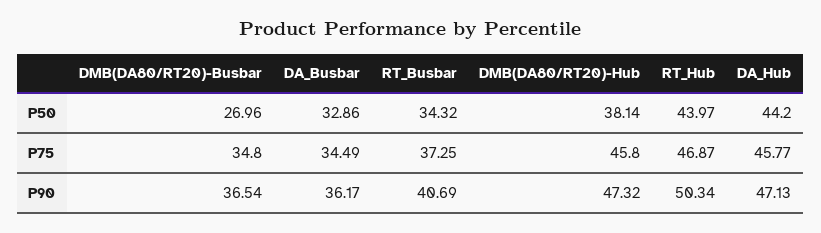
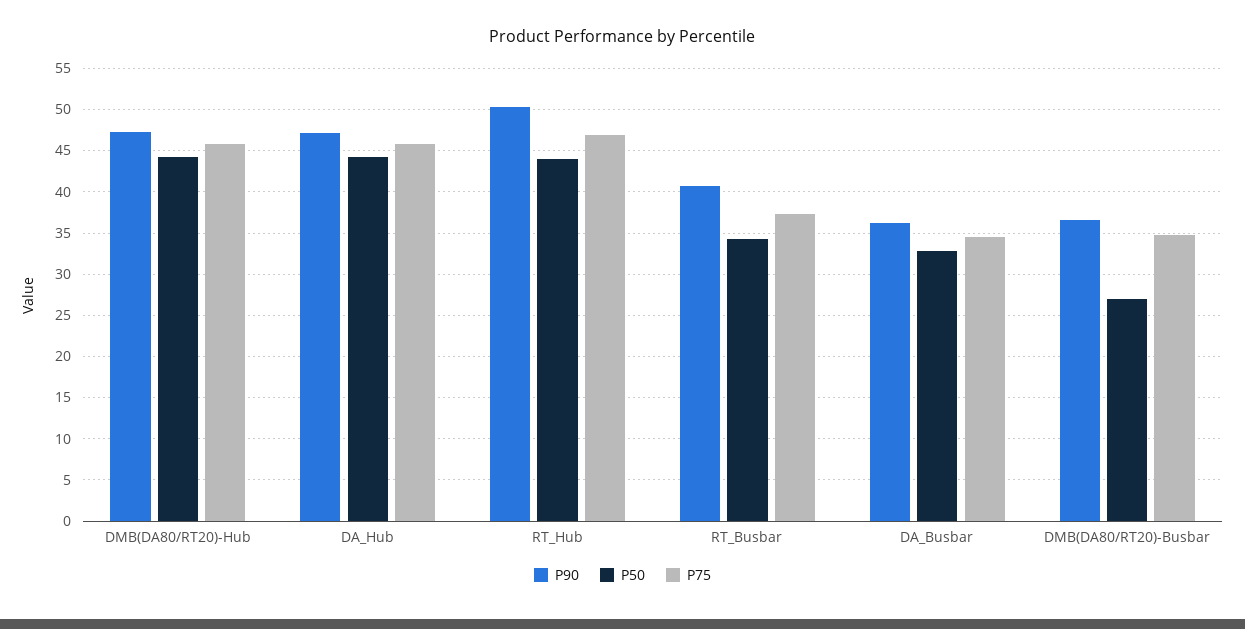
P50, DMB(DA80/RT20)-Hub: 38.14 -> 44

